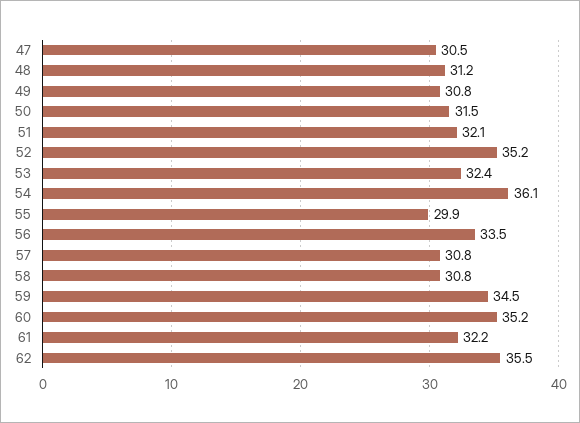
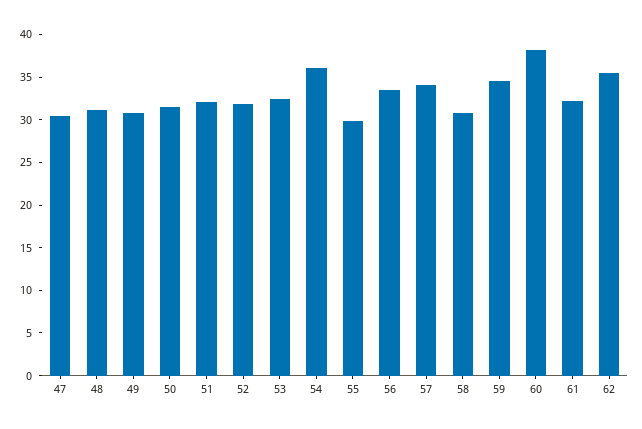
52: 35.2 -> 32
57: 30.8 -> 34
60: 35.2 -> 38

